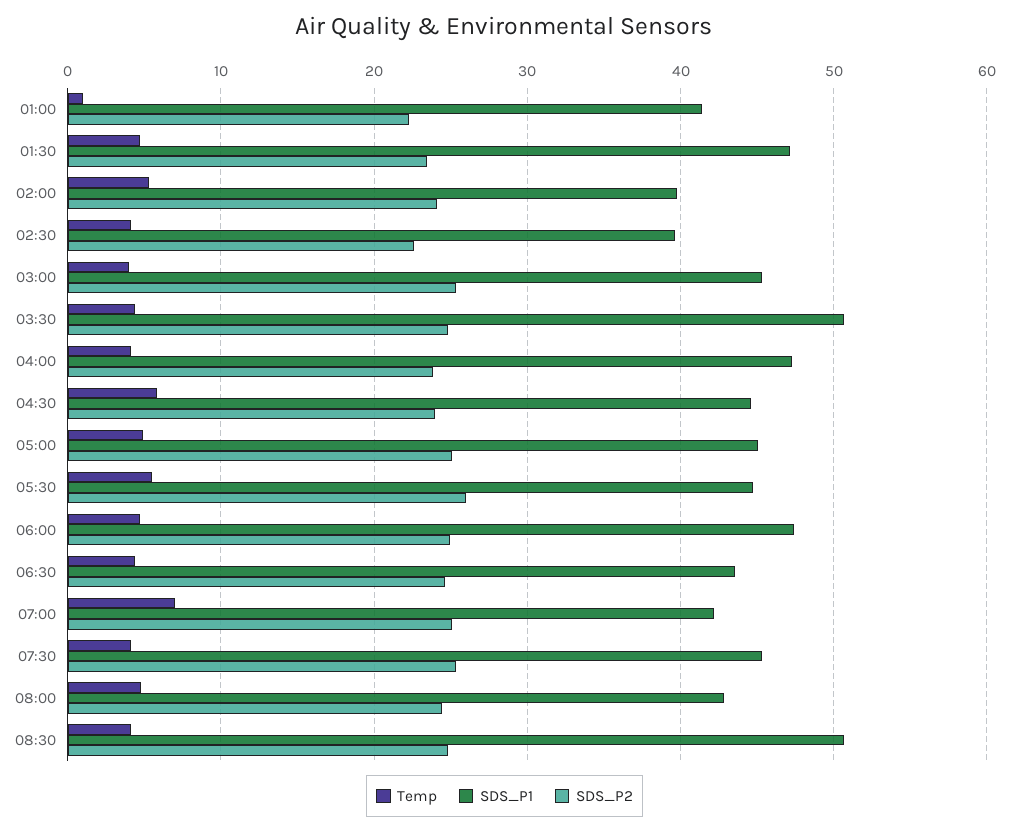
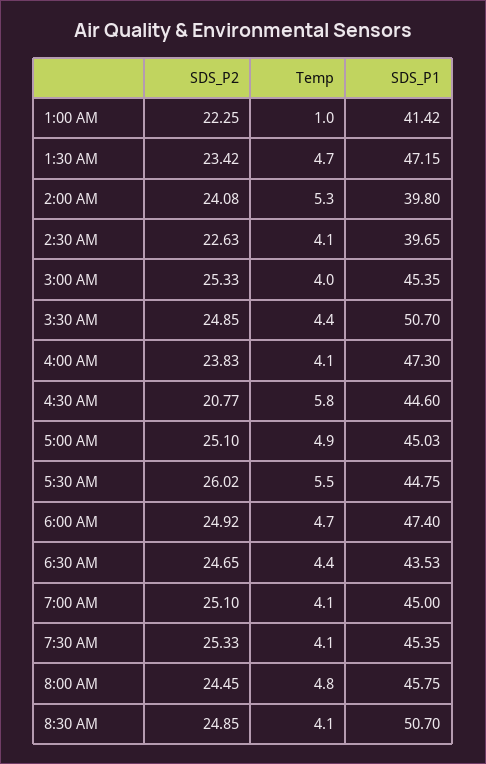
SDS_P2, 04:30: 24 -> 20.77
Temp, 07:00: 7 -> 4.1
SDS_P1, 07:00: 42 -> 45
SDS_P1, 08:00: 43 -> 45.75

